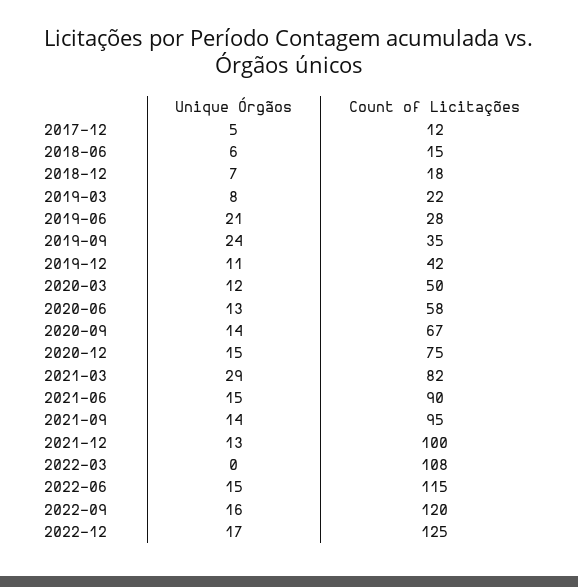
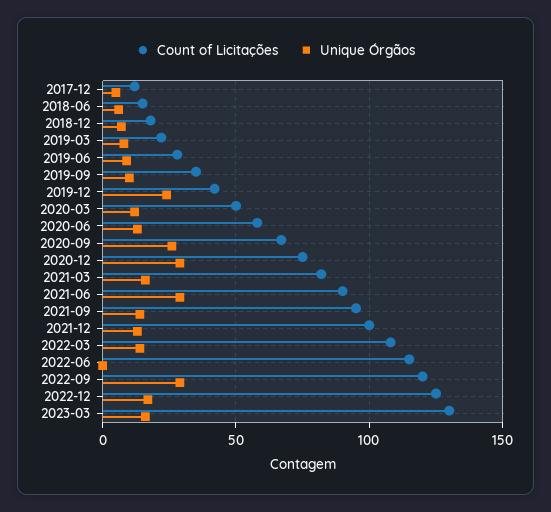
Unique Órgãos, 2019-06: 21 -> 10
Unique Órgãos, 2019-09: 24 -> 10
Unique Órgãos, 2019-12: 11 -> 25
Unique Órgãos, 2020-09: 14 -> 25
Unique Órgãos, 2020-12: 15 -> 30
Unique Órgãos, 2021-03: 29 -> 15
Unique Órgãos, 2021-06: 15 -> 30
Unique Órgãos, 2022-03: 0 -> 15
Unique Órgãos, 2022-06: 15 -> 0
Unique Órgãos, 2022-09: 16 -> 30
Count of Licitações, 2023-03: none -> 130
Unique Órgãos, 2023-03: none -> 15

